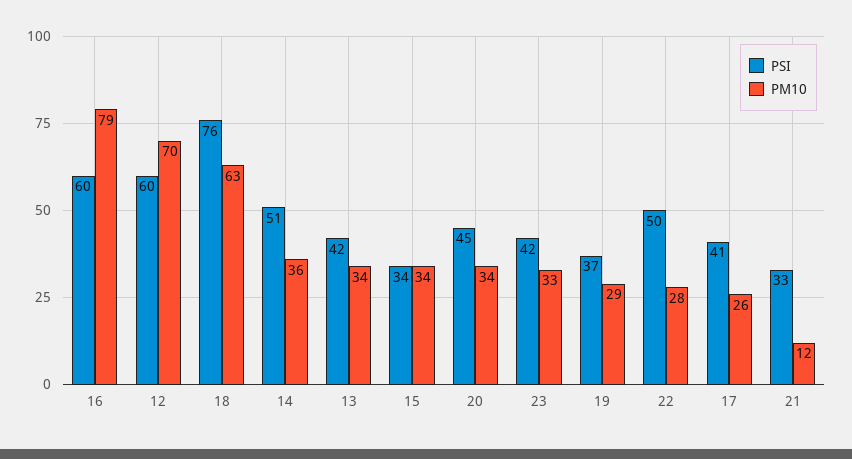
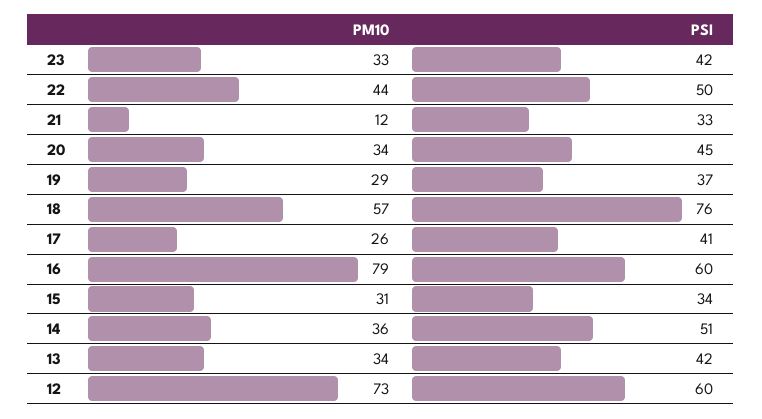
PM10, 12: 70 -> 73
PM10, 18: 63 -> 57
PM10, 15: 34 -> 31
PM10, 22: 28 -> 44

